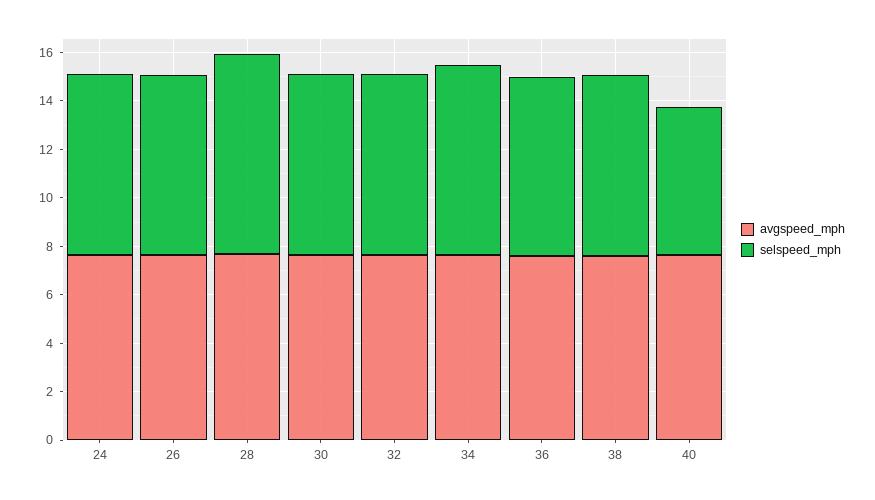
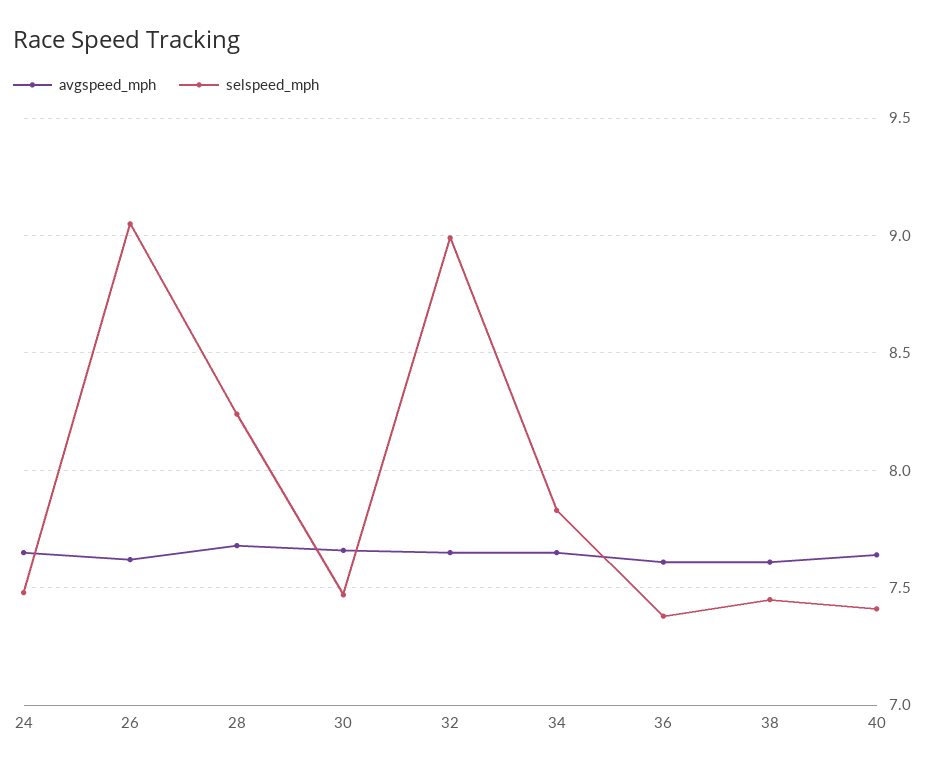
selspeed_mph, 26: 7.5 -> 9.05
selspeed_mph, 32: 7.5 -> 9
selspeed_mph, 40: 6 -> 7.4

